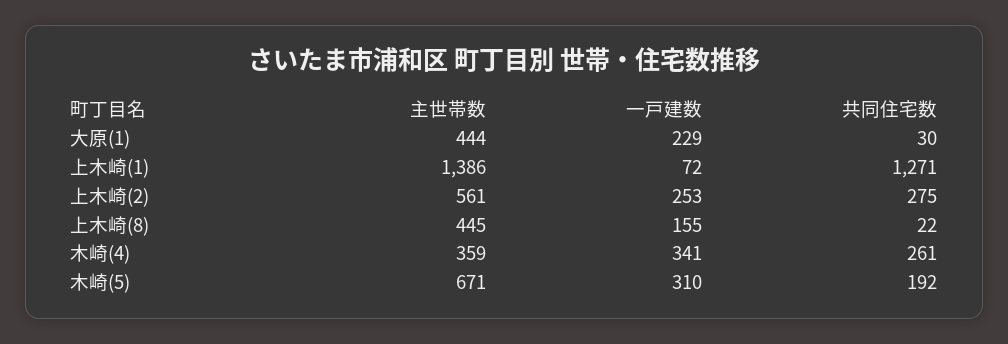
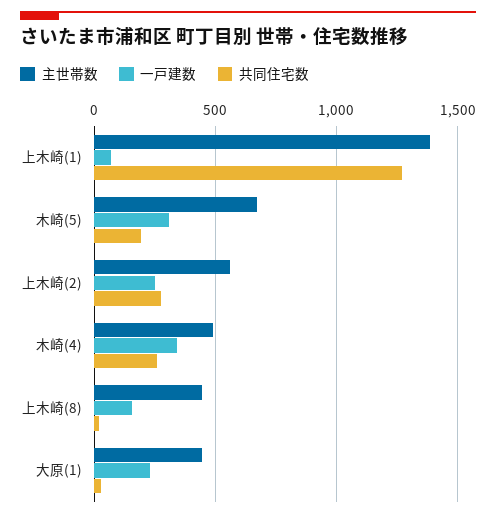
主世帯数, 木崎(4): 359 -> 500

